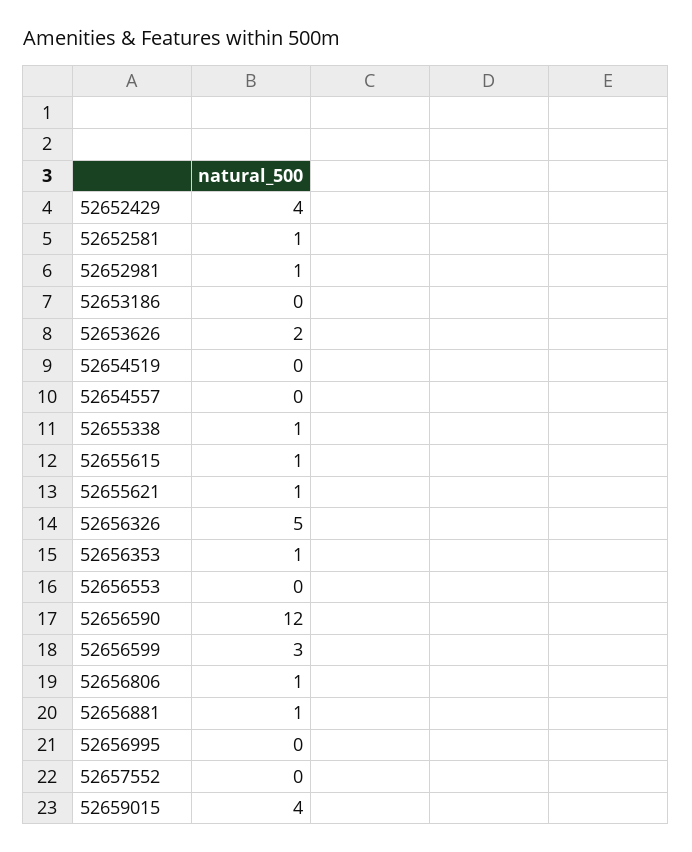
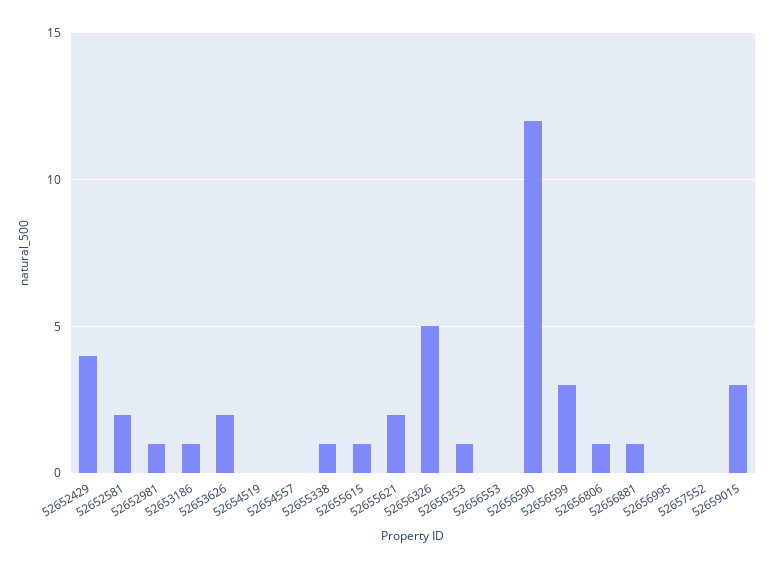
52652581: 1 -> 2
52653186: 0 -> 1
52655621: 1 -> 2
52659015: 4 -> 3

